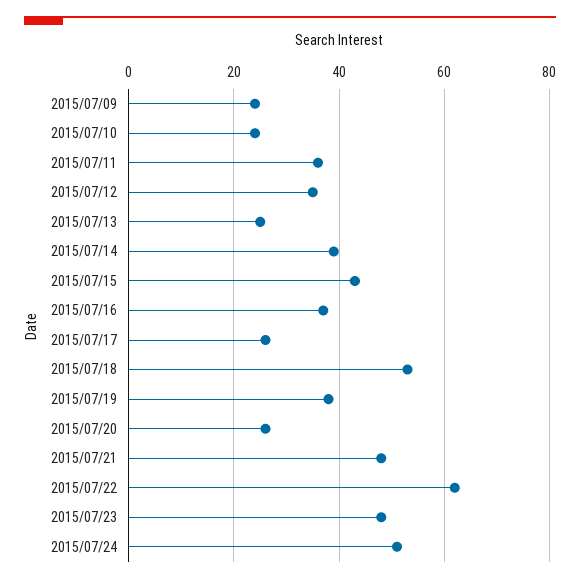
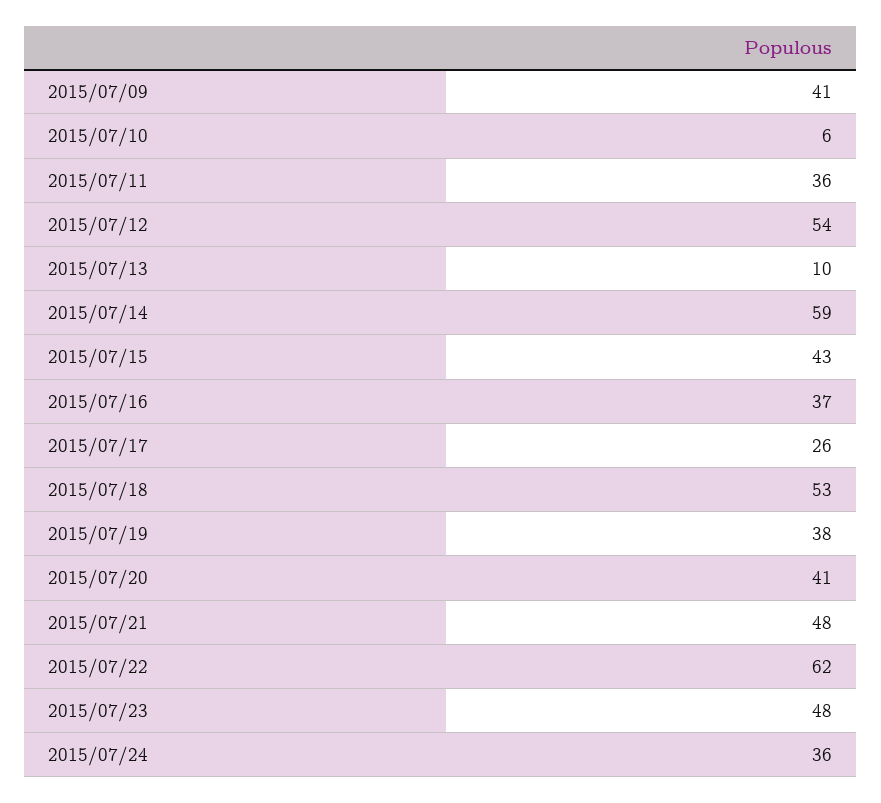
2015/07/09: 25 -> 41
2015/07/10: 25 -> 6
2015/07/12: 35 -> 54
2015/07/13: 25 -> 10
2015/07/14: 40 -> 59
2015/07/20: 25 -> 41
2015/07/24: 50 -> 36

